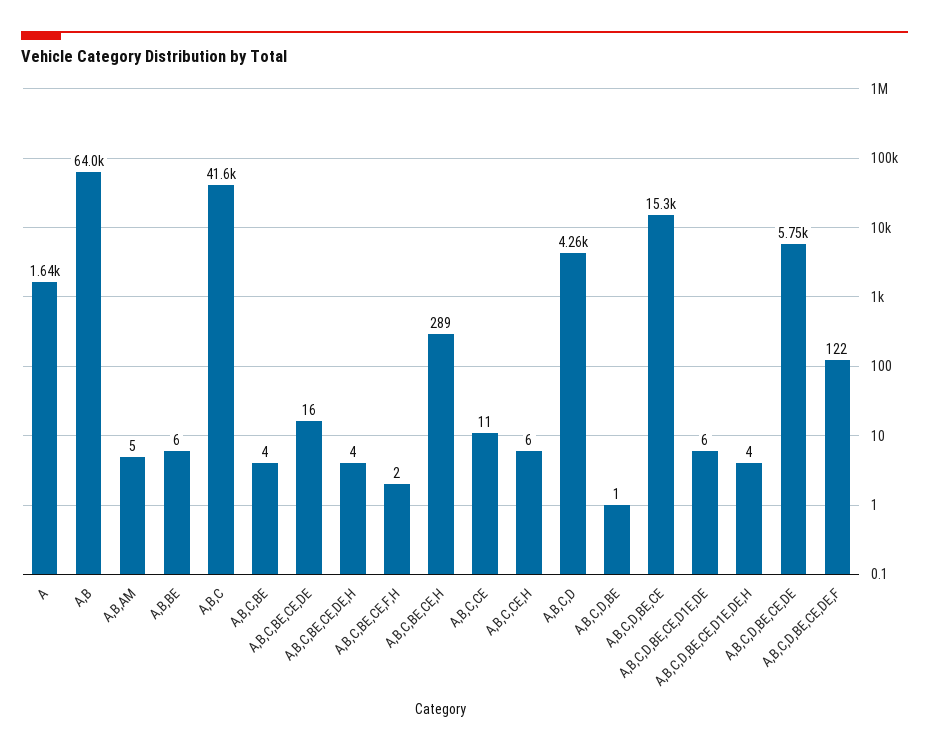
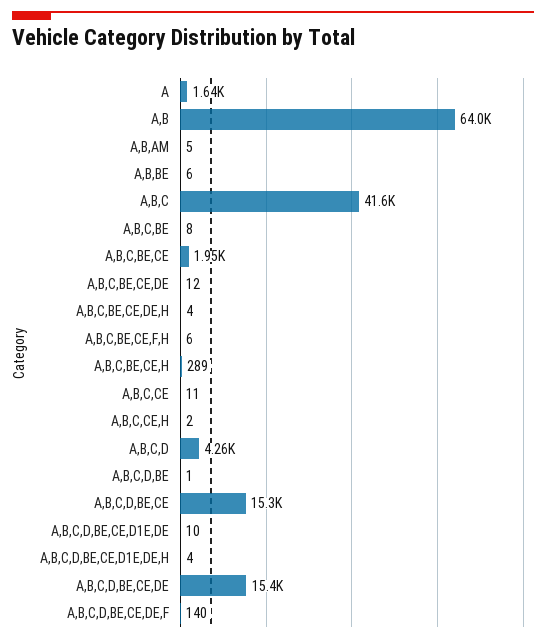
A,B,C,BE: 4 -> 8
A,B,C,BE,CE,DE: 16 -> 12
A,B,C,BE,CE,F,H: 2 -> 6
A,B,C,CE,H: 6 -> 2
A,B,C,D,BE,CE,D1E,DE: 6 -> 10
A,B,C,D,BE,CE,DE: 5750 -> 15400
A,B,C,D,BE,CE,DE,F: 122 -> 140
A,B,C,BE,CE: none -> 1950

